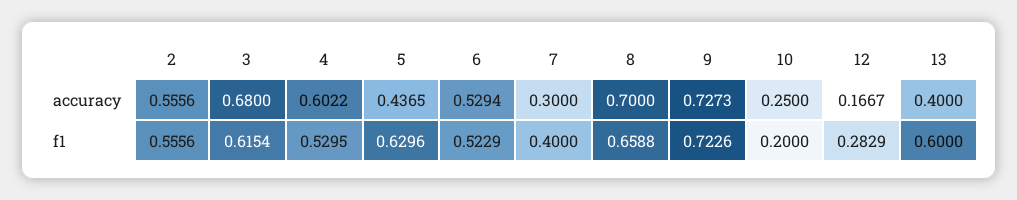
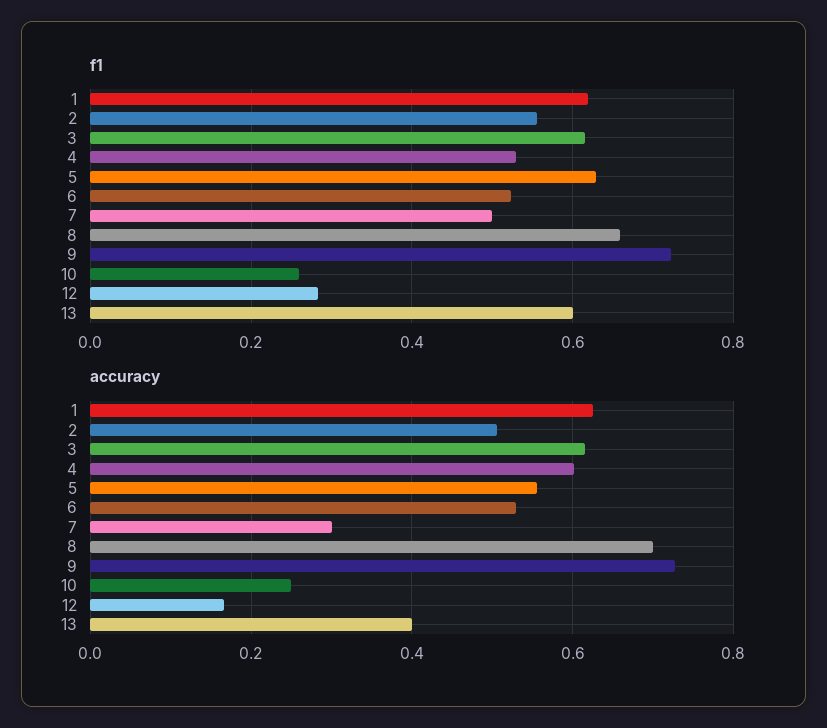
accuracy, 2: 0.5556 -> 0.5
accuracy, 3: 0.68 -> 0.62
accuracy, 5: 0.4365 -> 0.56
f1, 7: 0.4 -> 0.5
f1, 10: 0.2 -> 0.26
f1, 1: none -> 0.62
accuracy, 1: none -> 0.62

